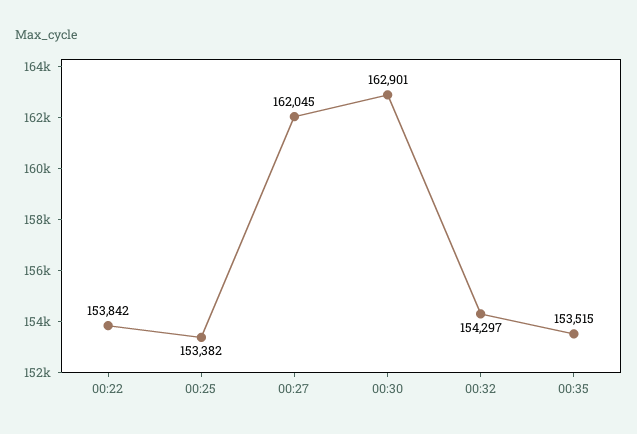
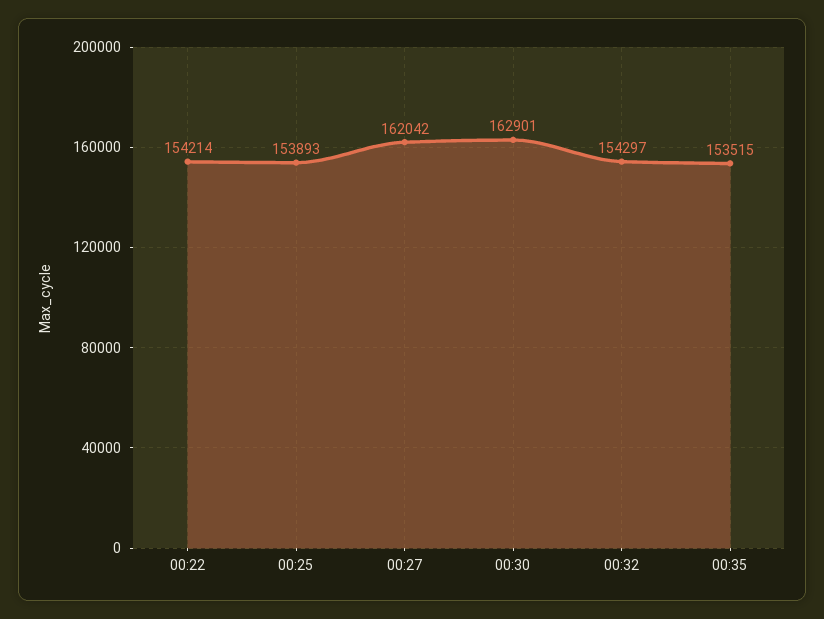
00:22: 153842 -> 154214
00:25: 153382 -> 153893
00:27: 162045 -> 162042

